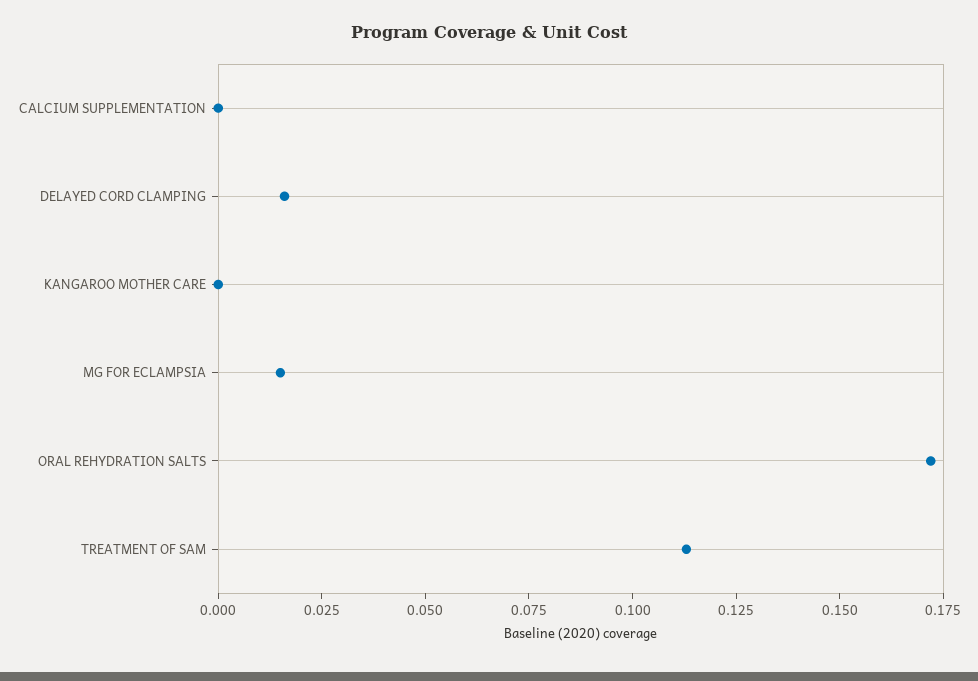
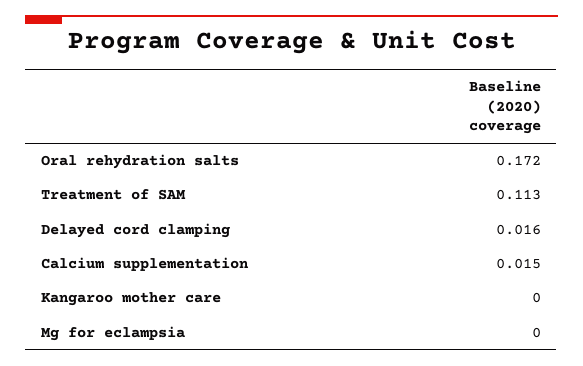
CALCIUM SUPPLEMENTATION: 0 -> 0.015
MG FOR ECLAMPSIA: 0.015 -> 0

